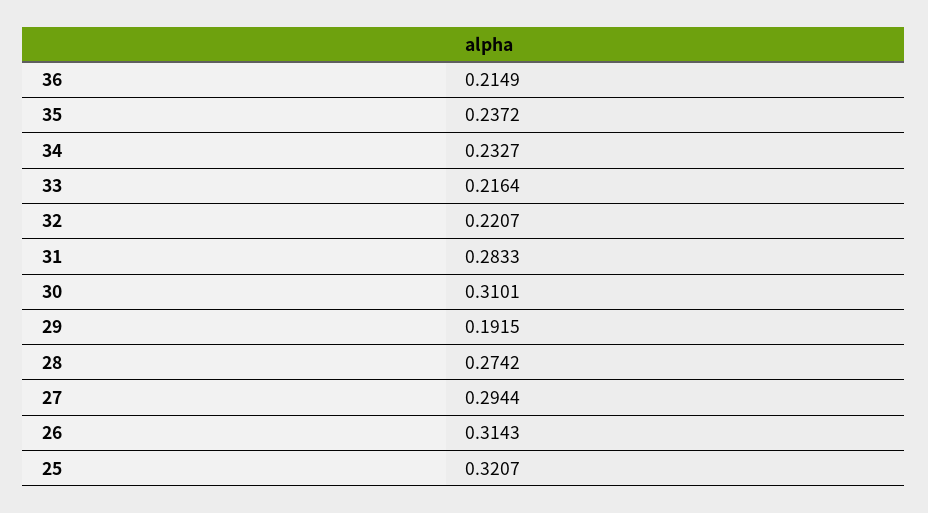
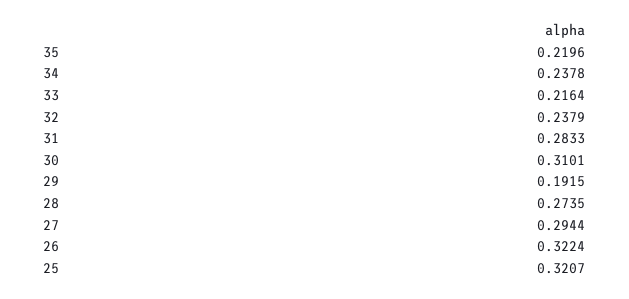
36: 0.2149 -> none
35: 0.2372 -> 0.2196
34: 0.2327 -> 0.2378
32: 0.2207 -> 0.2379
28: 0.2742 -> 0.2735
26: 0.3143 -> 0.3224

